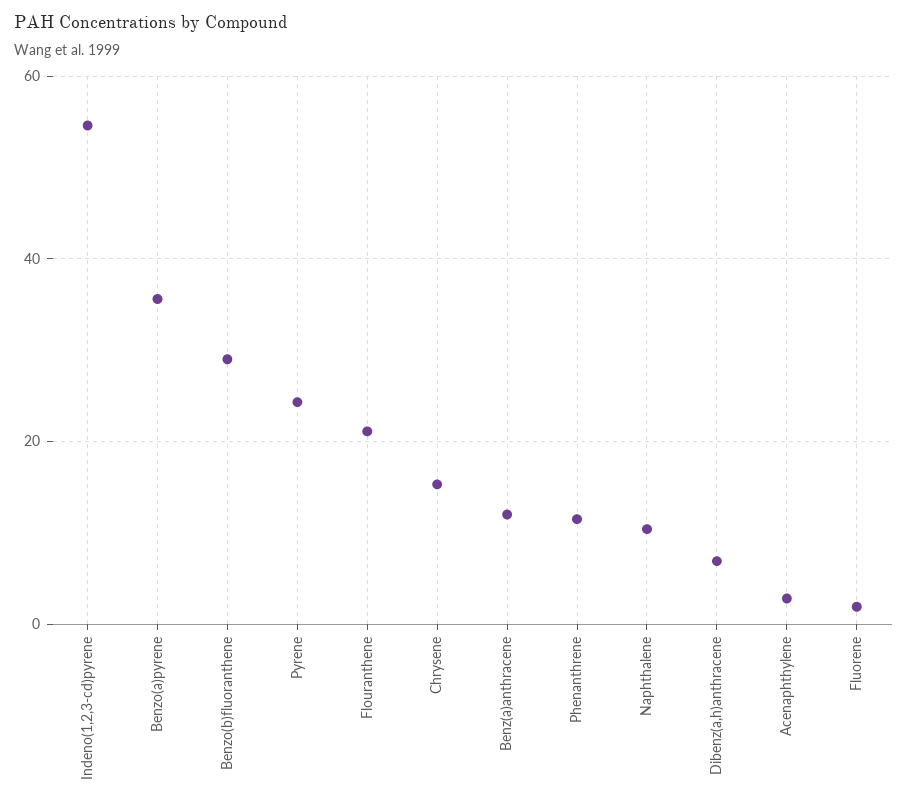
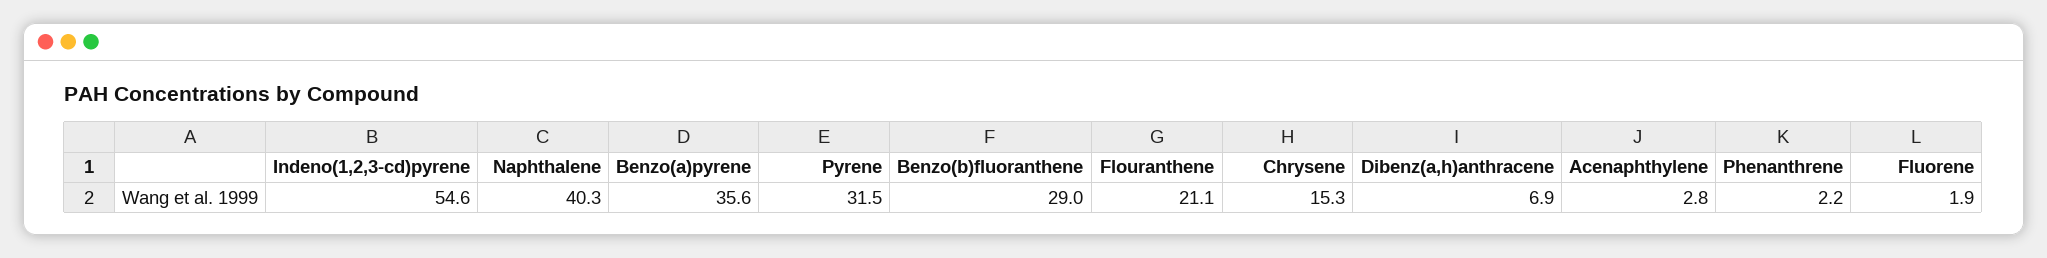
Pyrene: 24 -> 31.5
Benz(a)anthracene: 12 -> none
Phenanthrene: 12 -> 2.2
Naphthalene: 10 -> 40.3

